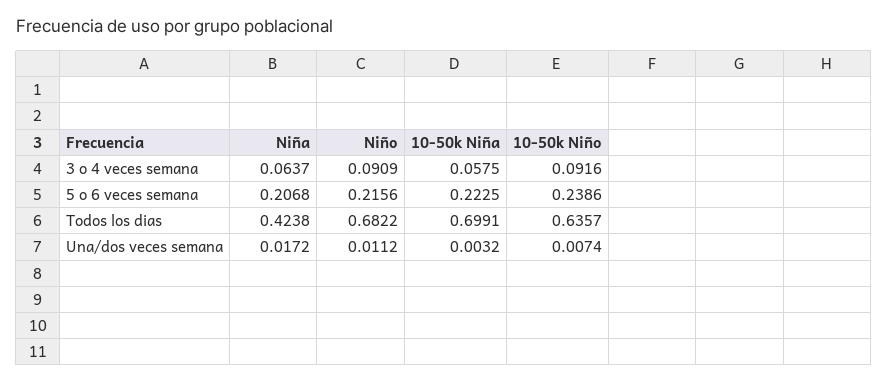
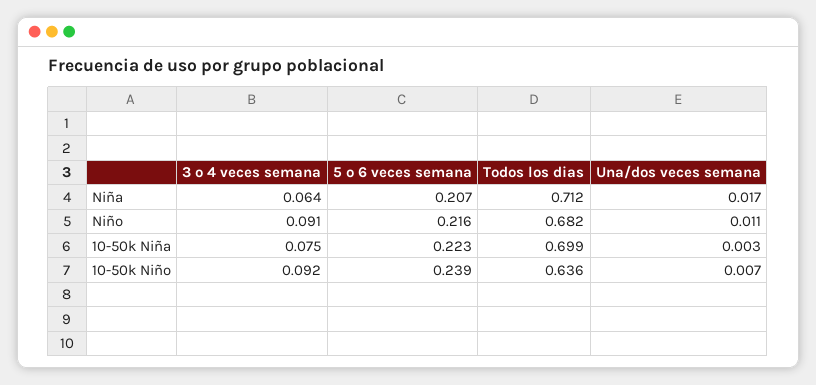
10-50k Niña, 3 o 4 veces semana: 0.0575 -> 0.075
Niña, Todos los dias: 0.4238 -> 0.712

